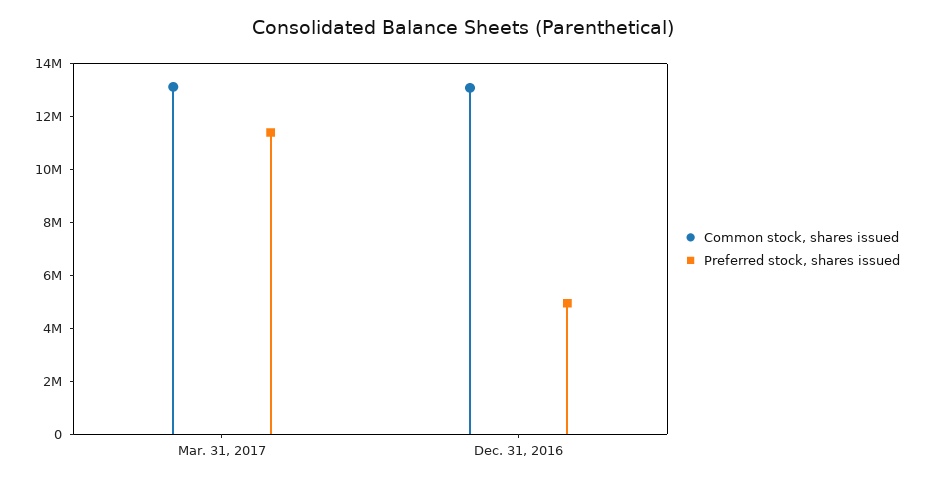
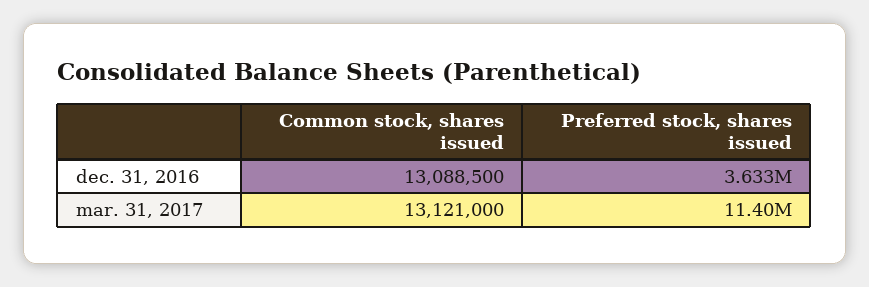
Preferred stock, shares issued, Dec. 31, 2016: 5000000 -> 3633000

